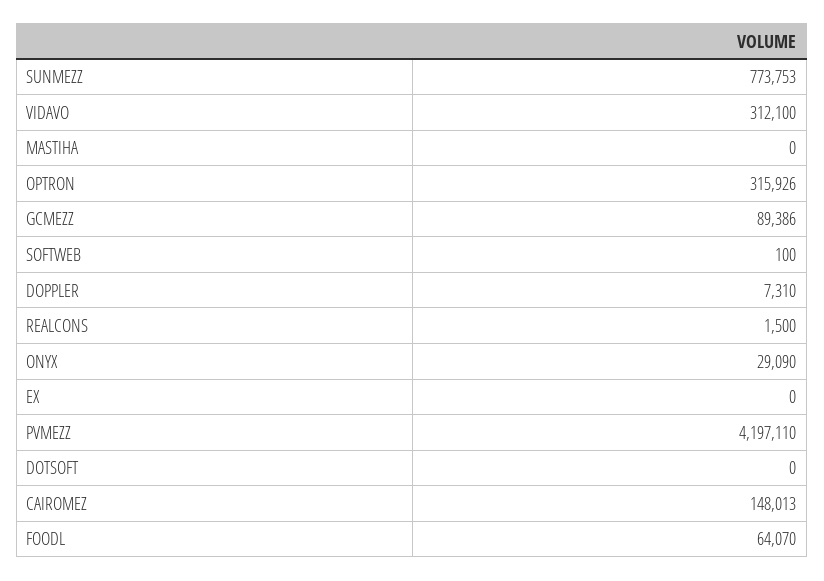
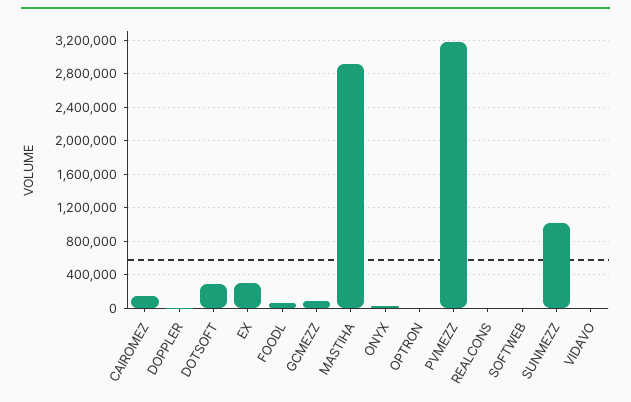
SUNMEZZ: 773753 -> 1000000
VIDAVO: 312100 -> 0
MASTIHA: 0 -> 2900000
OPTRON: 315926 -> 0
EX: 0 -> 300000
PVMEZZ: 4197110 -> 3200000
DOTSOFT: 0 -> 300000

